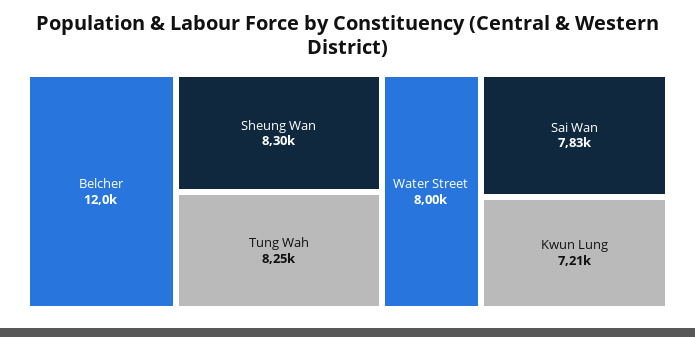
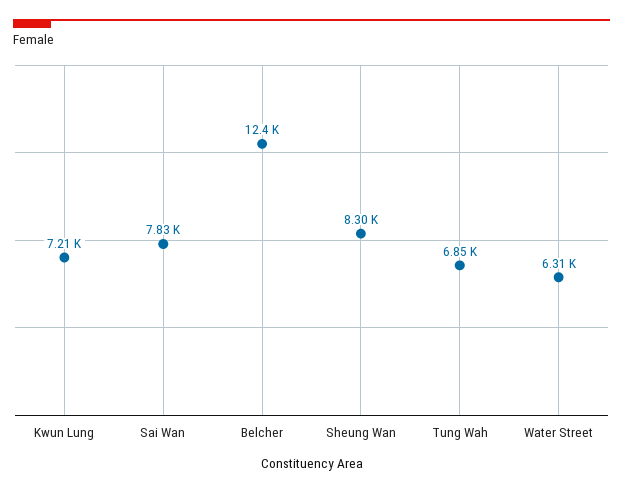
Belcher: 12000 -> 12400
Tung Wah: 8250 -> 6850
Water Street: 8000 -> 6310

